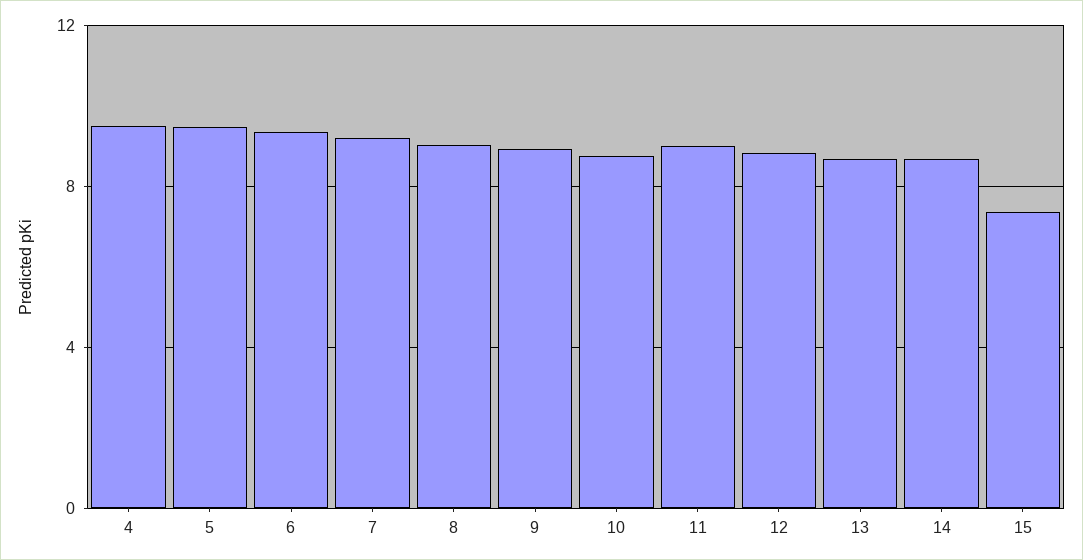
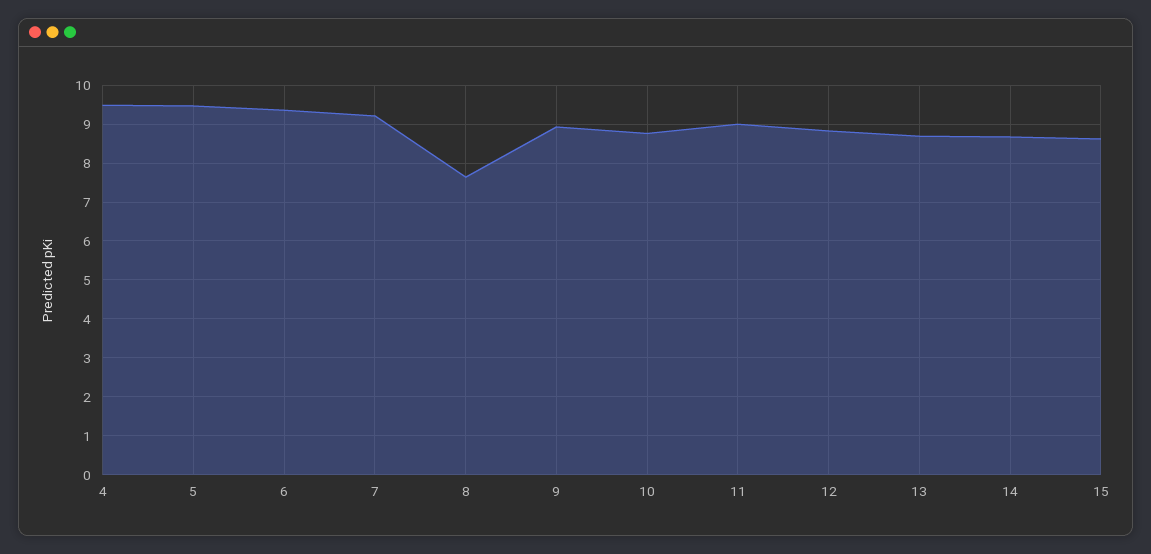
8: 9 -> 7.6
15: 7.5 -> 8.6

